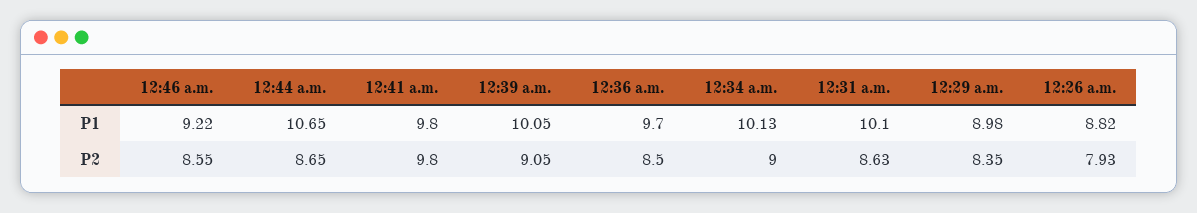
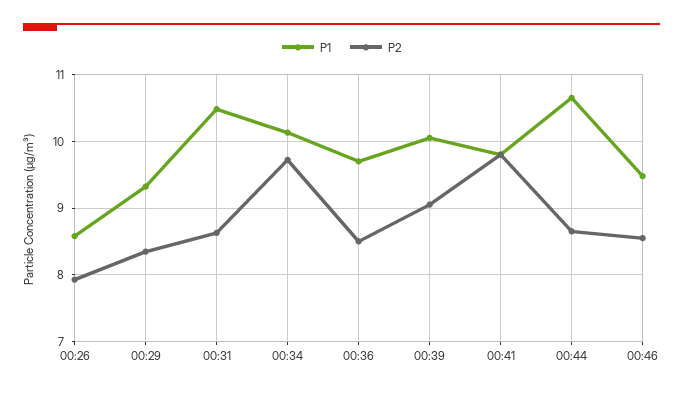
P1, 12:46 a.m.: 9.22 -> 9.5
P1, 12:31 a.m.: 10.1 -> 10.5
P1, 12:29 a.m.: 8.98 -> 9.3
P1, 12:26 a.m.: 8.82 -> 8.6
P2, 12:34 a.m.: 9 -> 9.7

